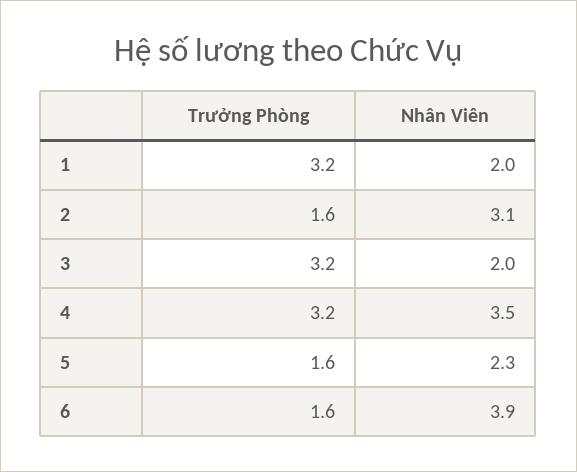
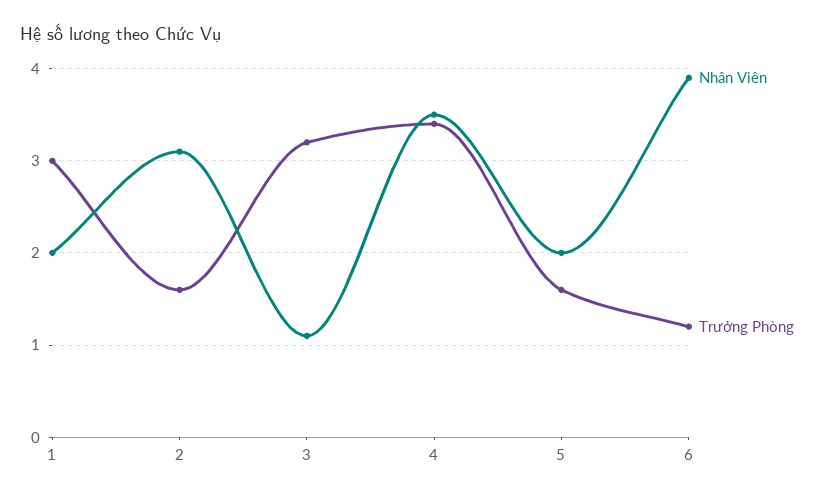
Trưởng Phòng, 1: 3.2 -> 3
Nhân Viên, 3: 2 -> 1.1
Trưởng Phòng, 4: 3.2 -> 3.4
Nhân Viên, 5: 2.3 -> 2
Trưởng Phòng, 6: 1.6 -> 1.2

